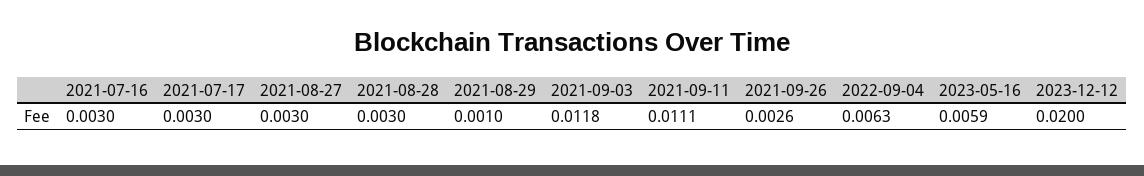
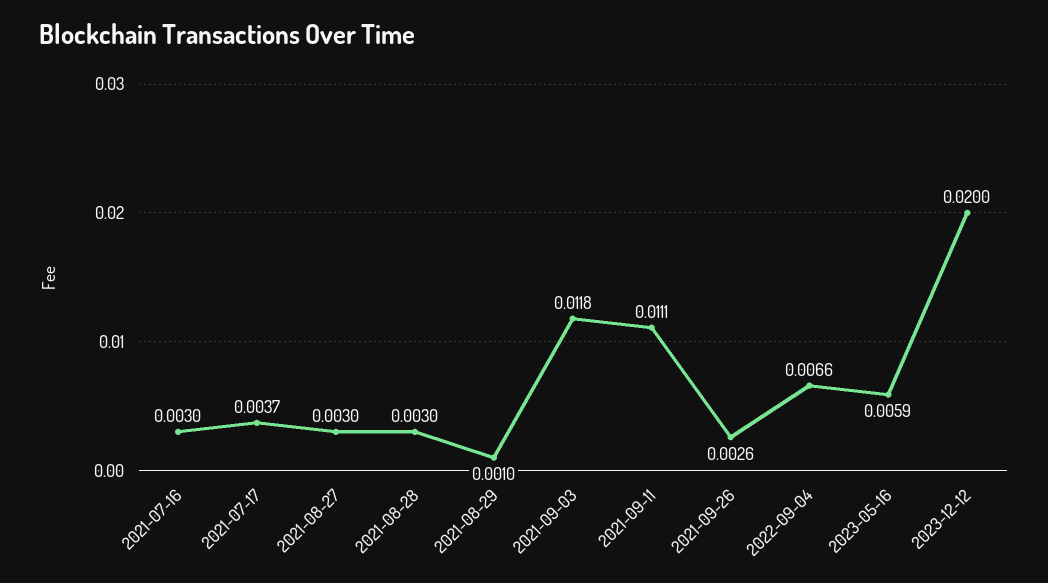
2021-07-17: 0.003 -> 0.0037
2022-09-04: 0.0063 -> 0.0066

